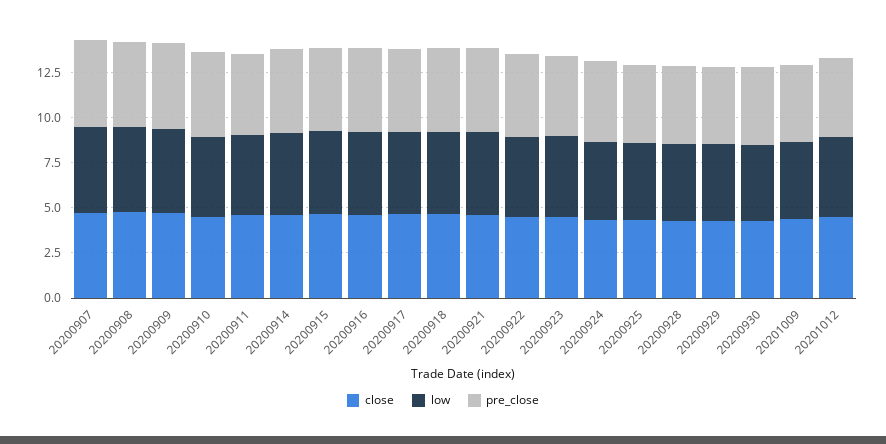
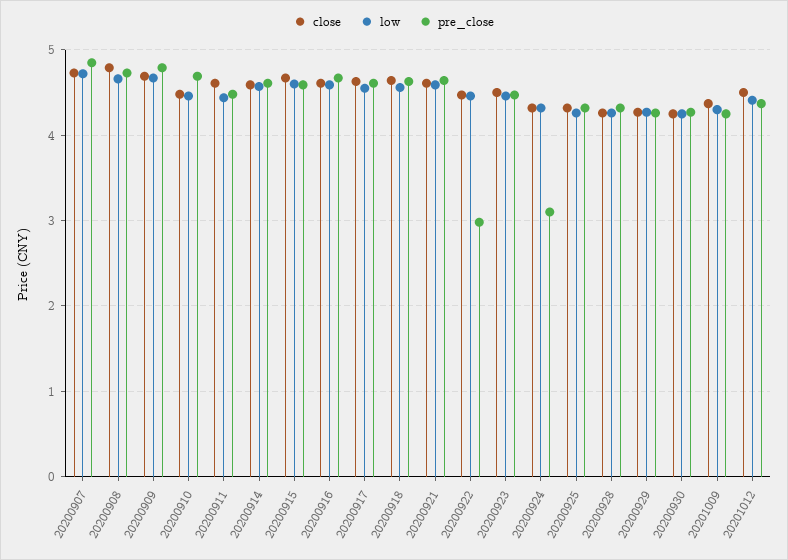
pre_close, 20200922: 4.5 -> 3
pre_close, 20200924: 4.5 -> 3.1

